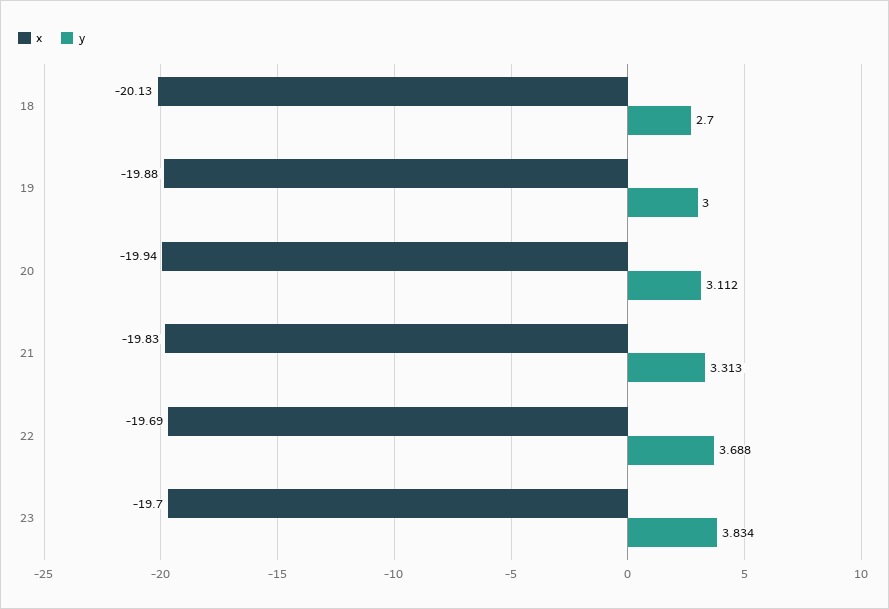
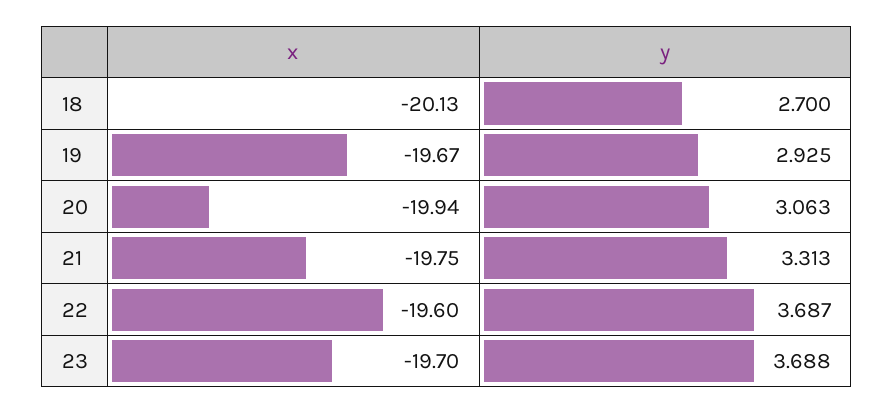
x, 19: -19.88 -> -19.67
y, 19: 3 -> 2.925
y, 20: 3.112 -> 3.063
x, 21: -19.83 -> -19.75
x, 22: -19.69 -> -19.6
y, 22: 3.688 -> 3.687
y, 23: 3.834 -> 3.688

